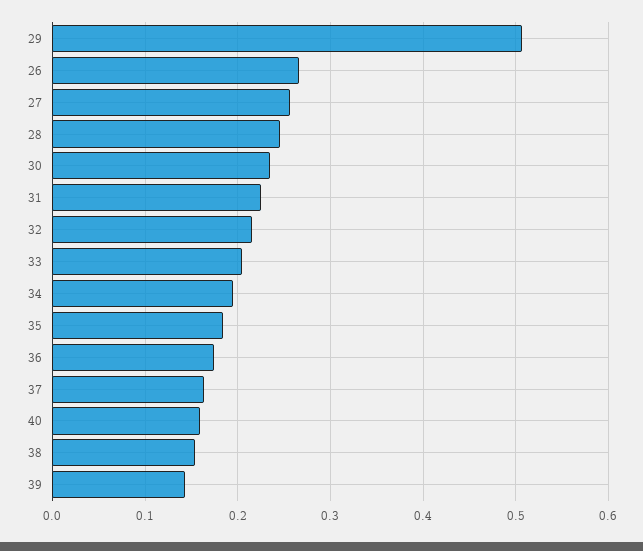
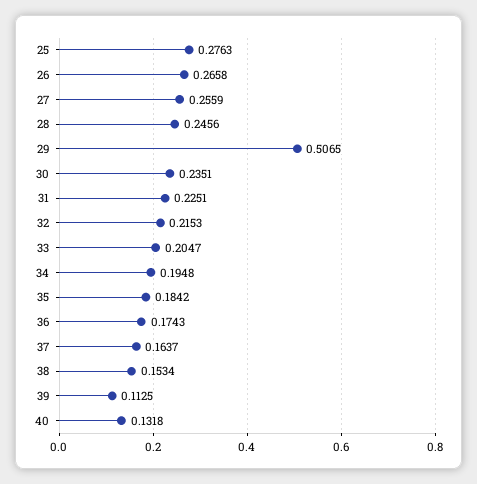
40: 0.16 -> 0.1318
39: 0.14 -> 0.1125
25: none -> 0.2763

